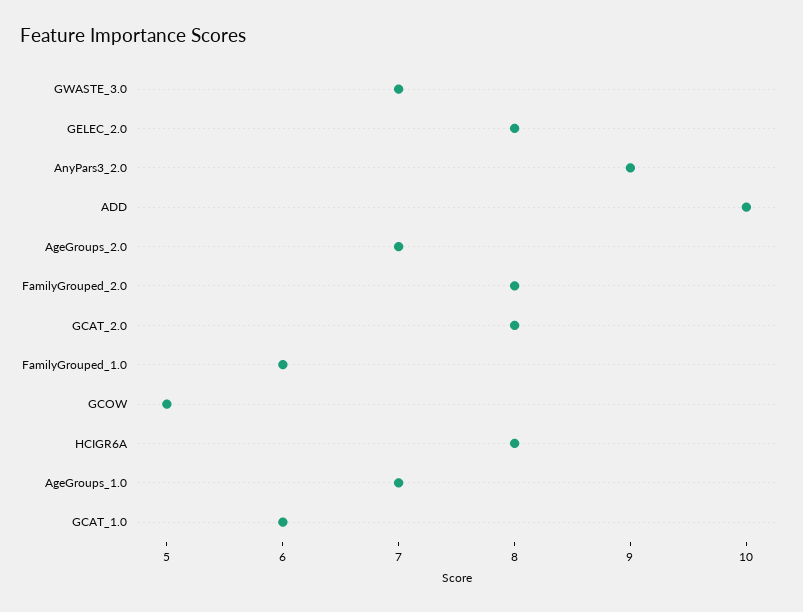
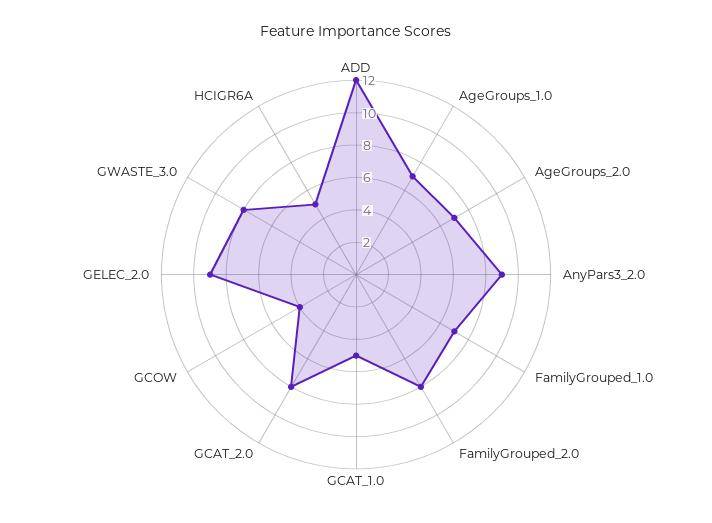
GWASTE_3.0: 7 -> 8
GELEC_2.0: 8 -> 9
ADD: 10 -> 12
FamilyGrouped_1.0: 6 -> 7
GCOW: 5 -> 4
HCIGR6A: 8 -> 5
GCAT_1.0: 6 -> 5

